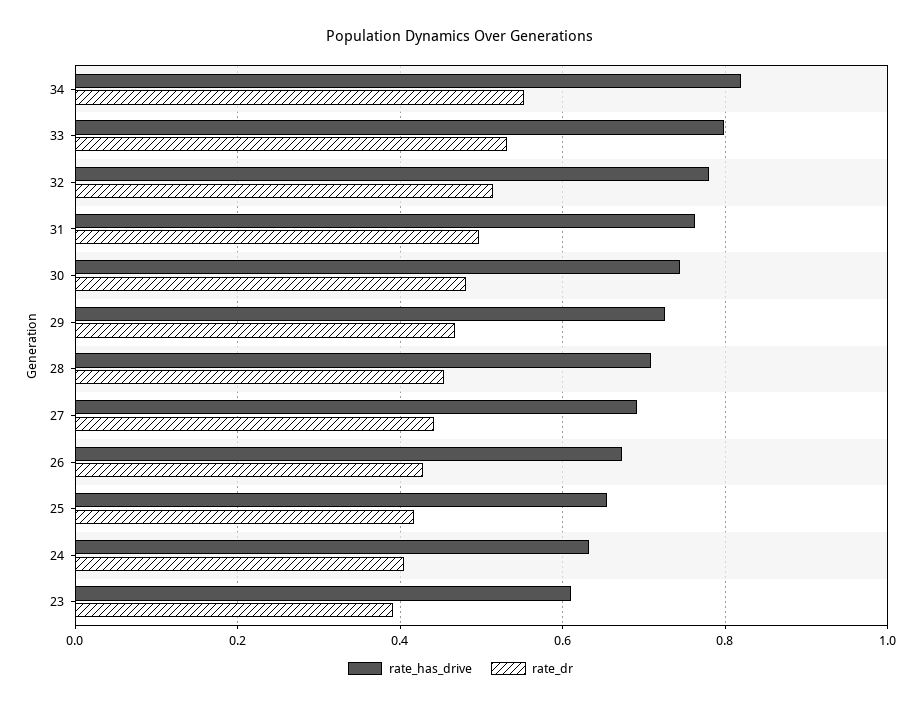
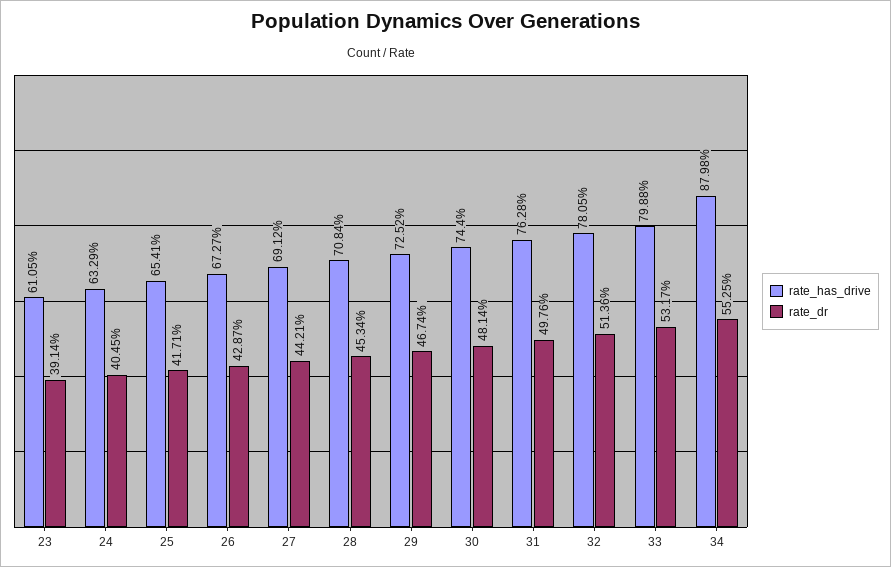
rate_has_drive, 34: 0.82 -> 0.8798

